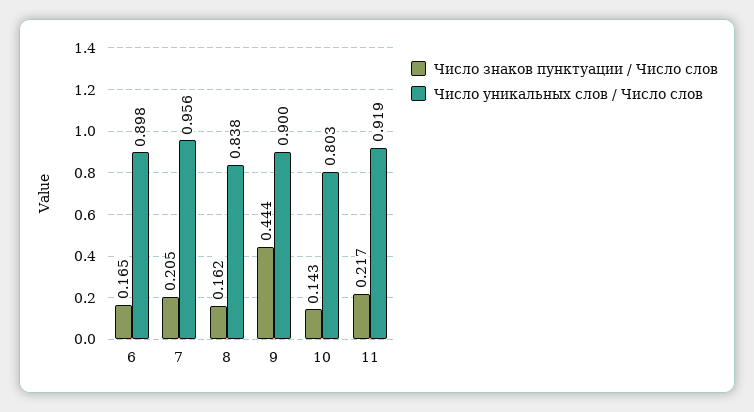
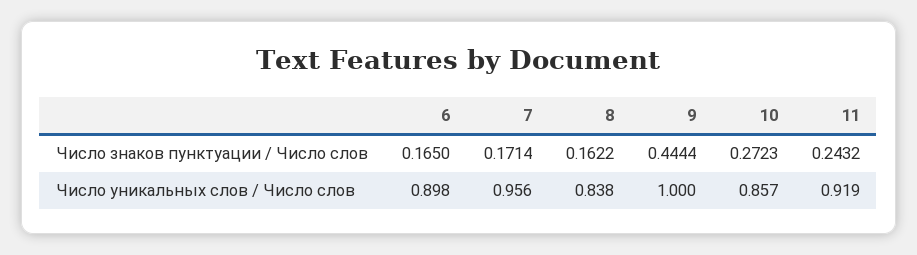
Число знаков пунктуации / Число слов, 7: 0.205 -> 0.1714
Число уникальных слов / Число слов, 9: 0.9 -> 1
Число знаков пунктуации / Число слов, 10: 0.143 -> 0.2723
Число уникальных слов / Число слов, 10: 0.803 -> 0.857
Число знаков пунктуации / Число слов, 11: 0.217 -> 0.2432

